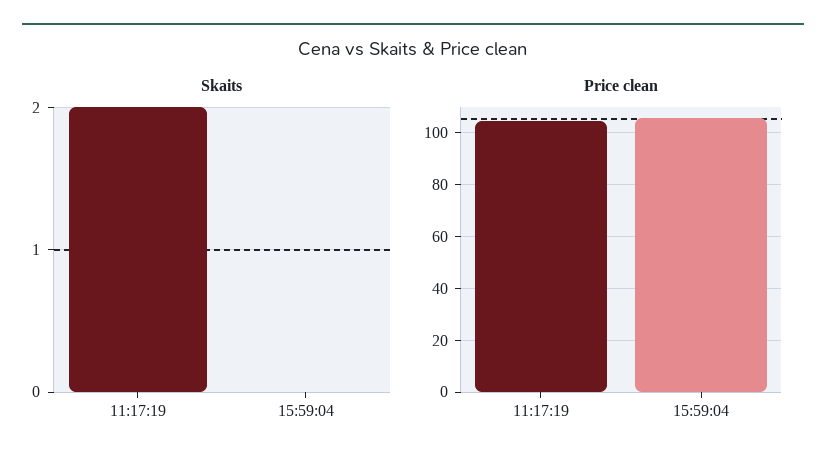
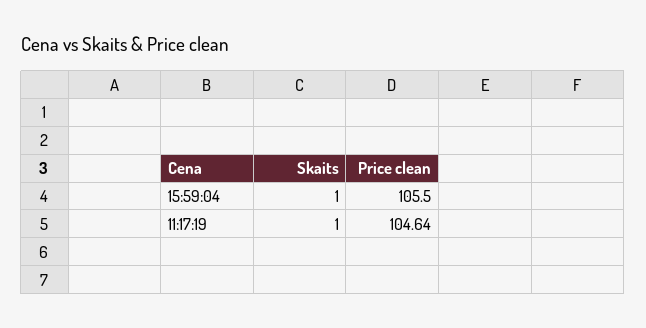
Skaits, 11:17:19: 2 -> 1
Skaits, 15:59:04: 0 -> 1

